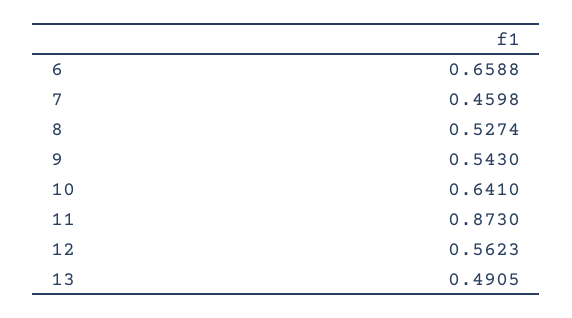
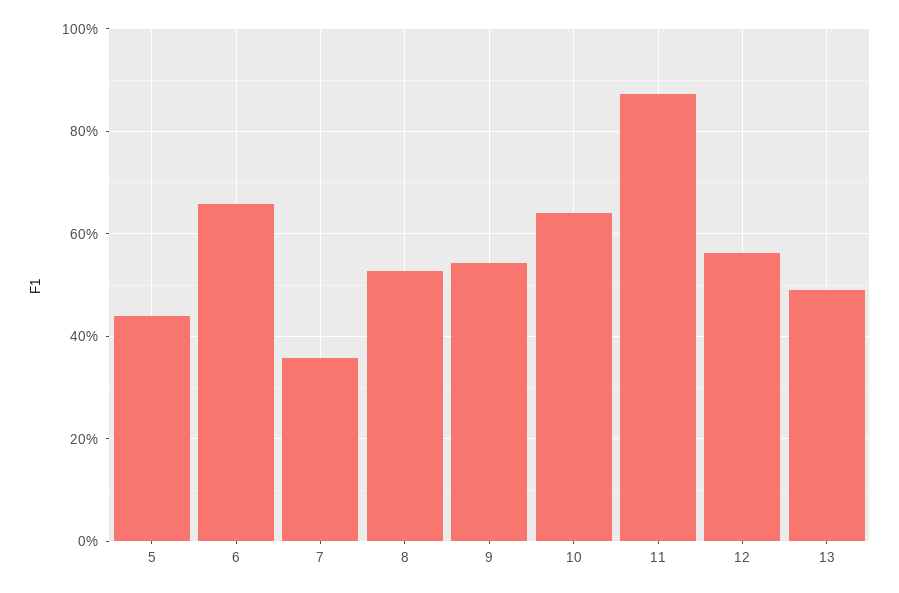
7: 0.4598 -> 0.36
5: none -> 0.44

